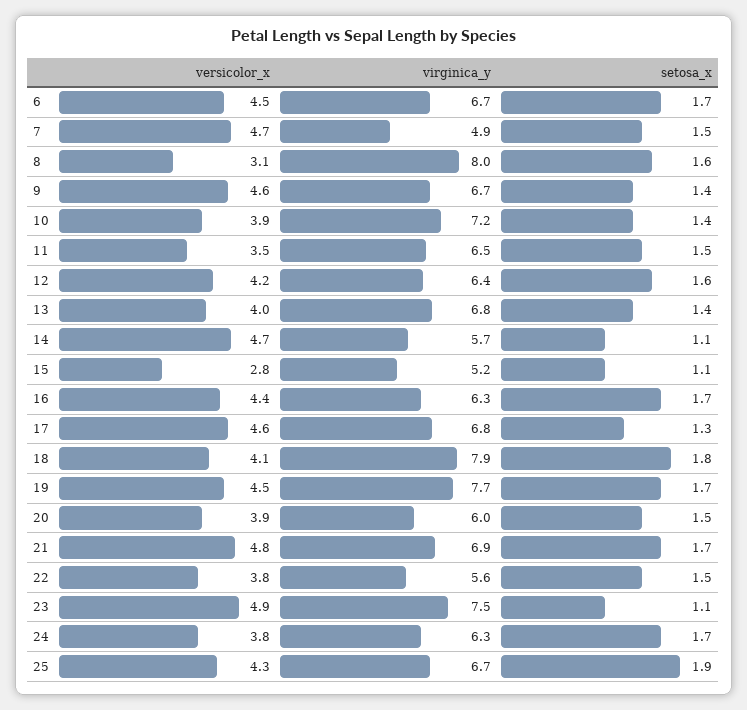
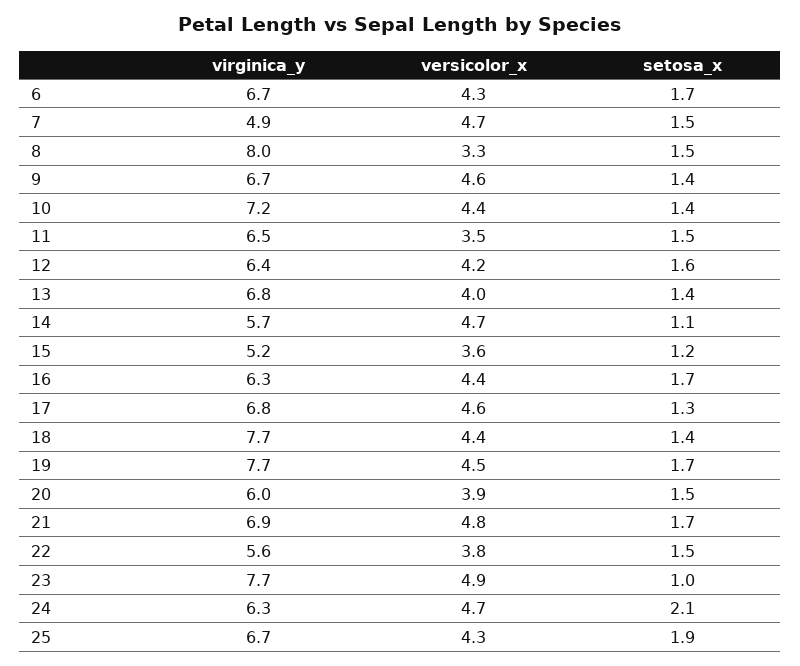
versicolor_x, 6: 4.5 -> 4.3
versicolor_x, 8: 3.1 -> 3.3
setosa_x, 8: 1.6 -> 1.5
versicolor_x, 10: 3.9 -> 4.4
versicolor_x, 15: 2.8 -> 3.6
setosa_x, 15: 1.1 -> 1.2
versicolor_x, 18: 4.1 -> 4.4
virginica_y, 18: 7.9 -> 7.7
setosa_x, 18: 1.8 -> 1.4
virginica_y, 23: 7.5 -> 7.7
setosa_x, 23: 1.1 -> 1
versicolor_x, 24: 3.8 -> 4.7
setosa_x, 24: 1.7 -> 2.1

